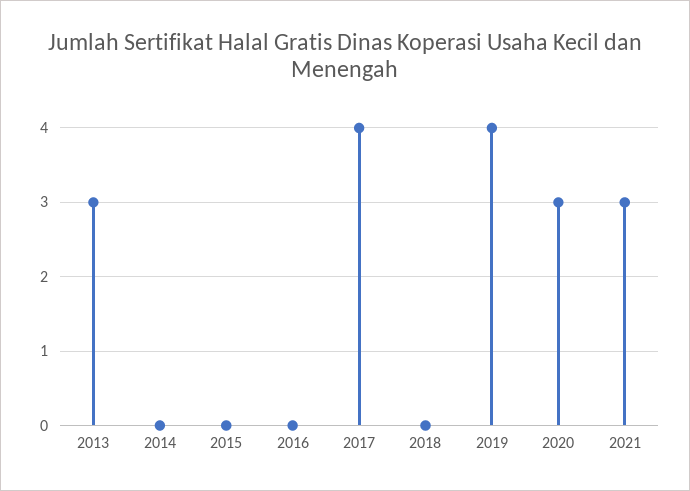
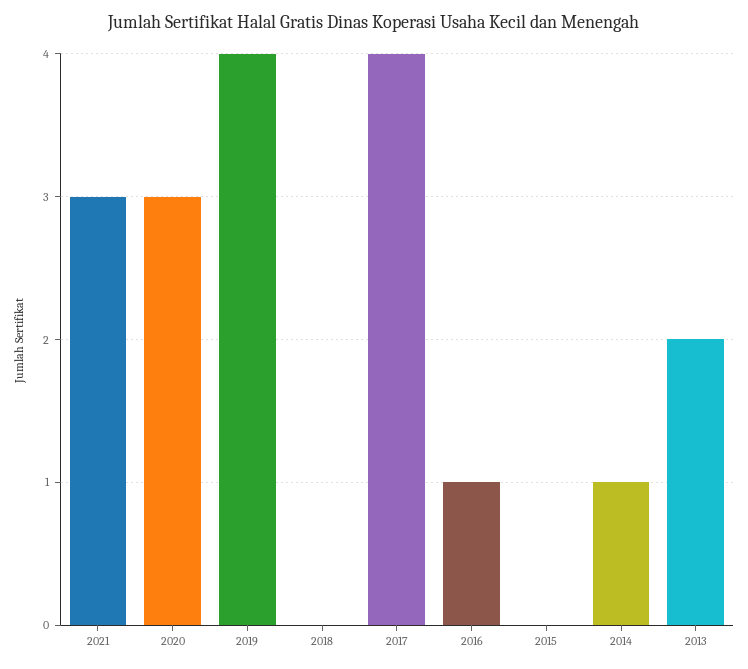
2013: 3 -> 2
2014: 0 -> 1
2016: 0 -> 1

